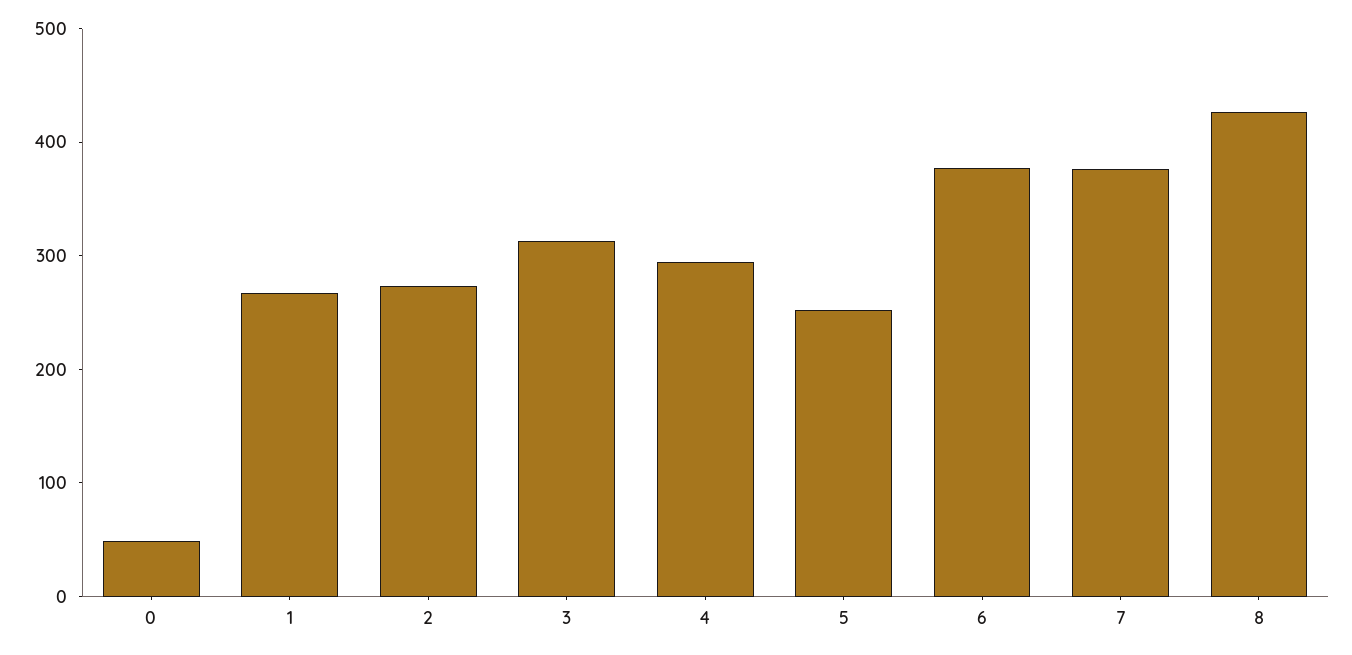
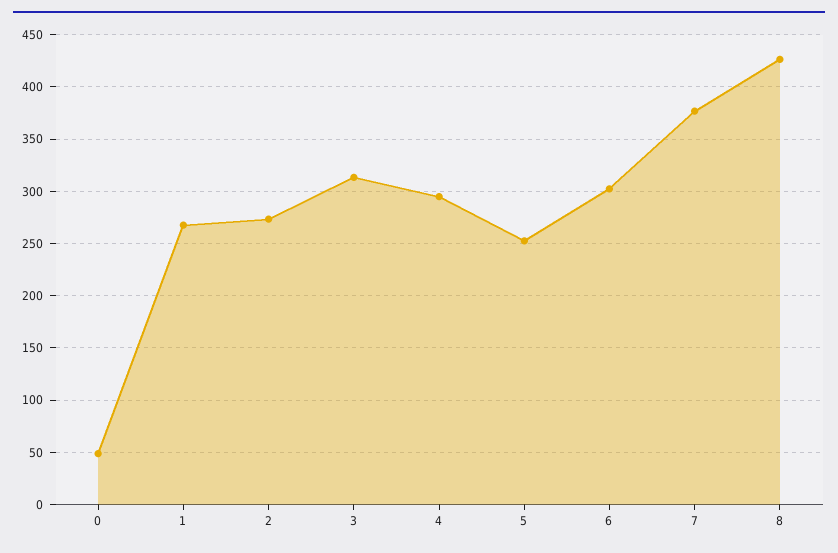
6: 380 -> 300

